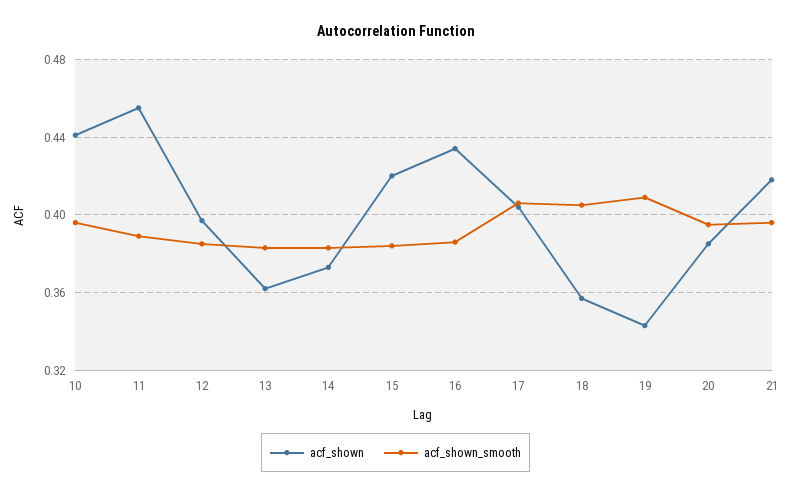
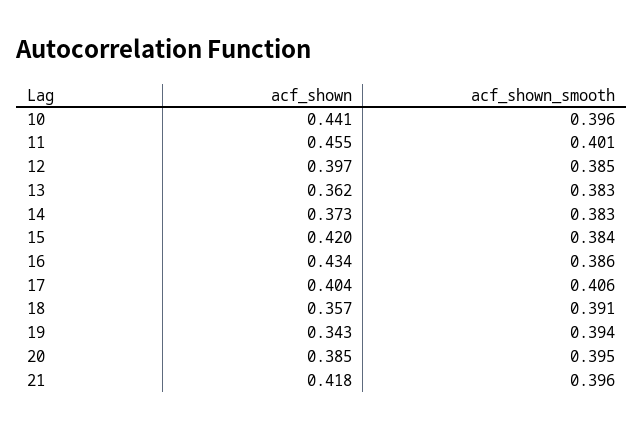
acf_shown_smooth, 11: 0.39 -> 0.401
acf_shown_smooth, 18: 0.405 -> 0.391
acf_shown_smooth, 19: 0.41 -> 0.394

